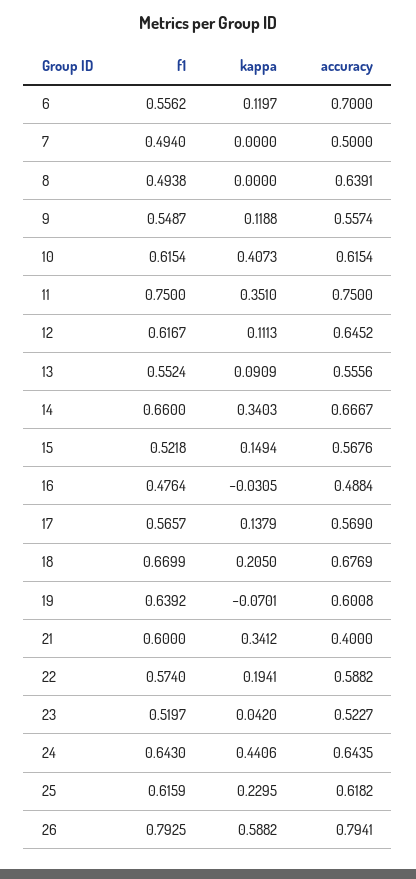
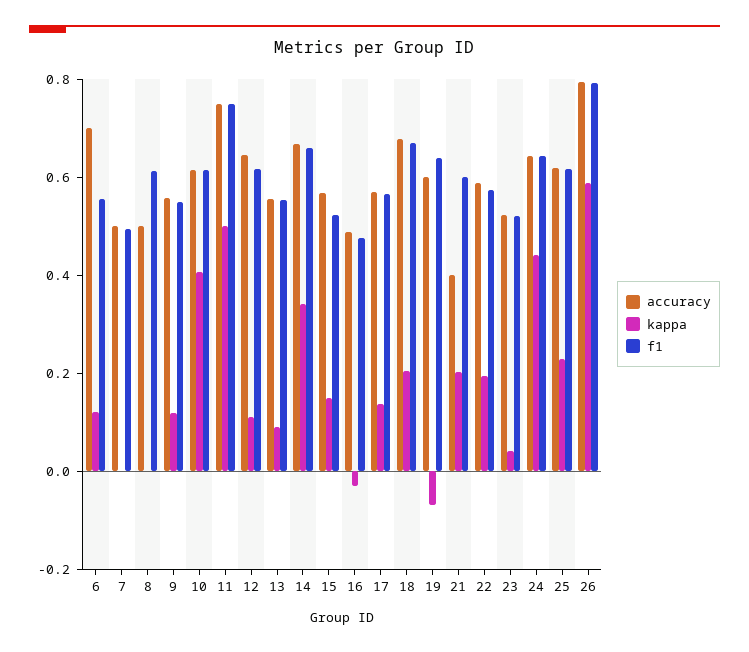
f1, 8: 0.4938 -> 0.6
accuracy, 8: 0.6391 -> 0.5
kappa, 11: 0.351 -> 0.5
kappa, 21: 0.3412 -> 0.2

